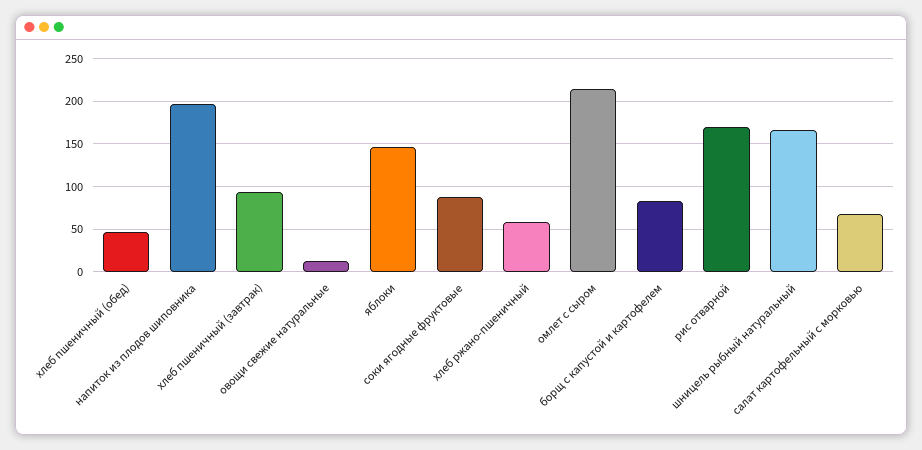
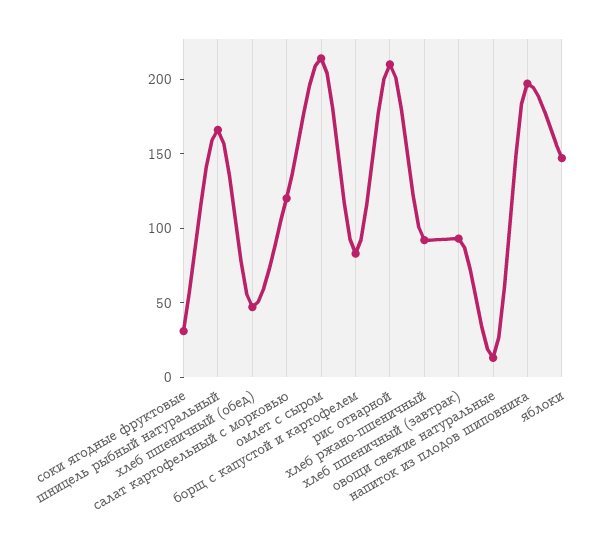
соки ягодные фруктовые: 90 -> 30
хлеб ржано-пшеничный: 60 -> 90
рис отварной: 170 -> 210
салат картофельный с морковью: 70 -> 120

